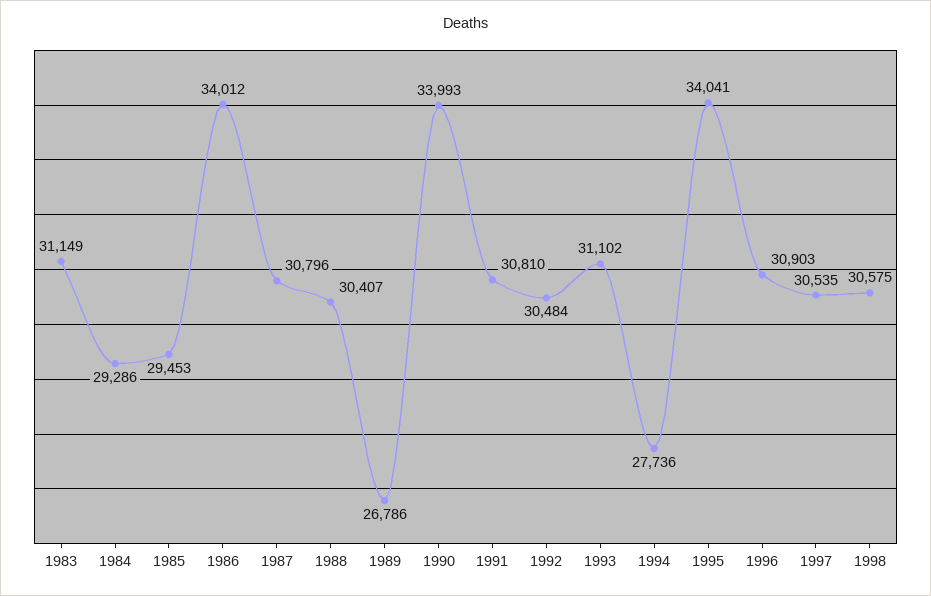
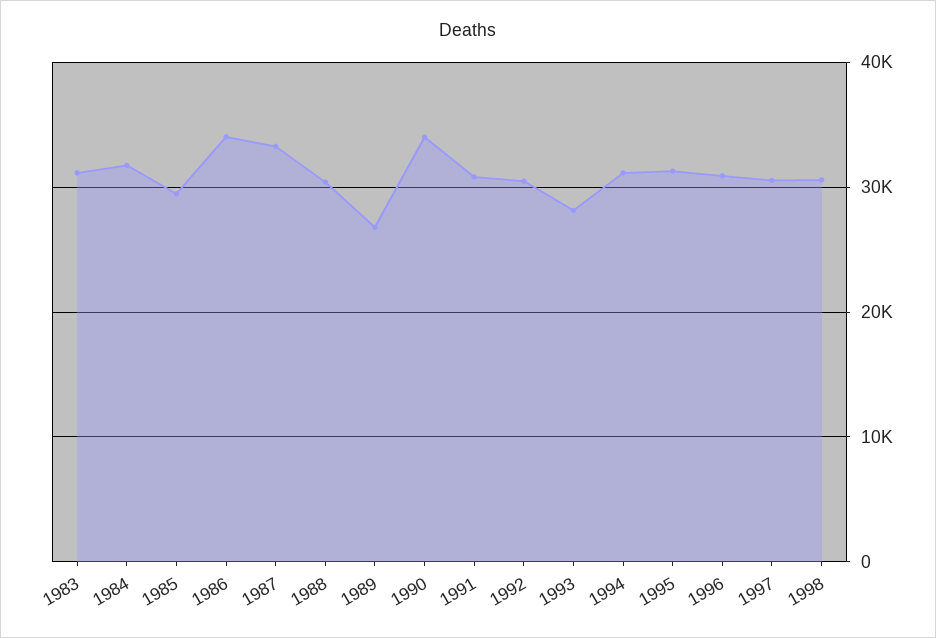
1984: 29286 -> 32000
1987: 30796 -> 33000
1993: 31102 -> 28000
1994: 27736 -> 31000
1995: 34041 -> 31000

